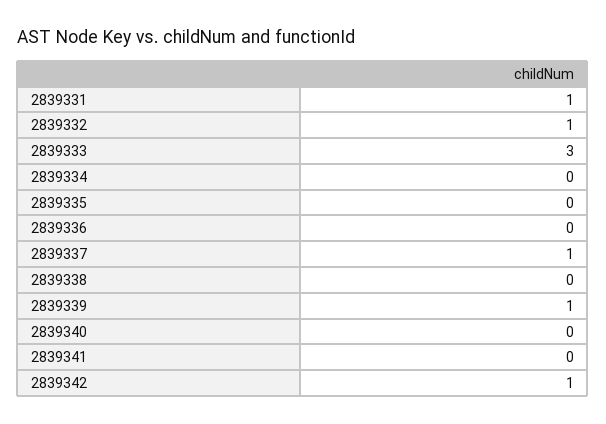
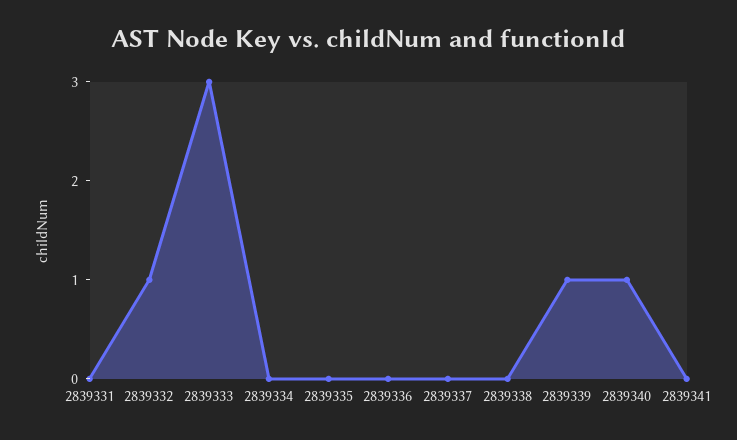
2839331: 1 -> 0
2839337: 1 -> 0
2839340: 0 -> 1
2839342: 1 -> none

